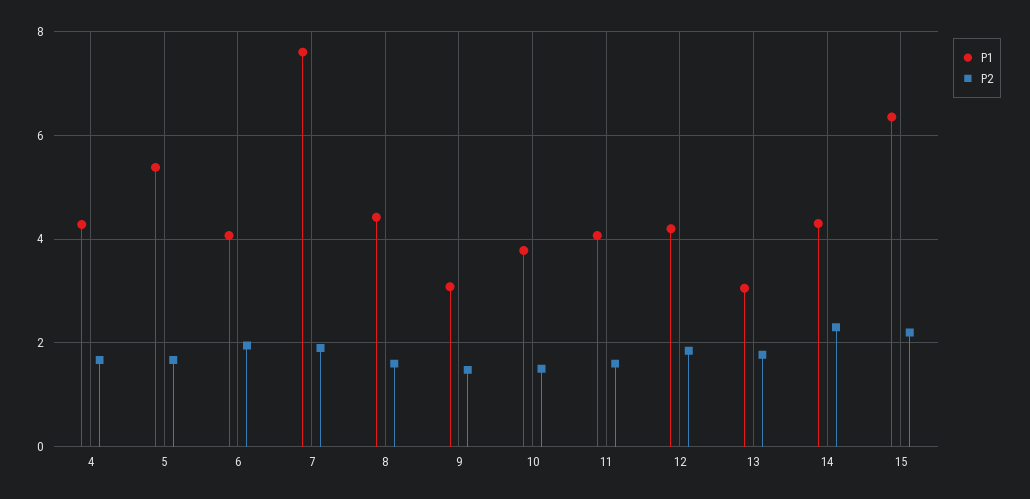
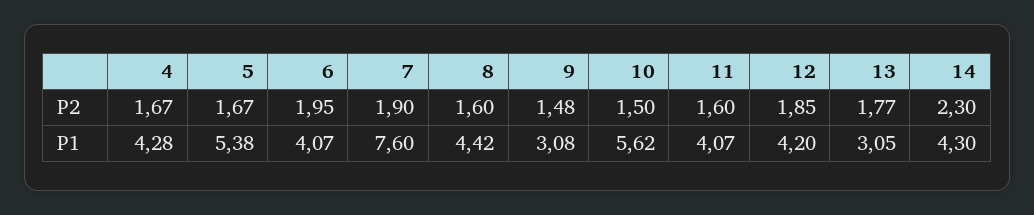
P1, 10: 3.8 -> 5.62
P1, 15: 6.4 -> none
P2, 15: 2.2 -> none

